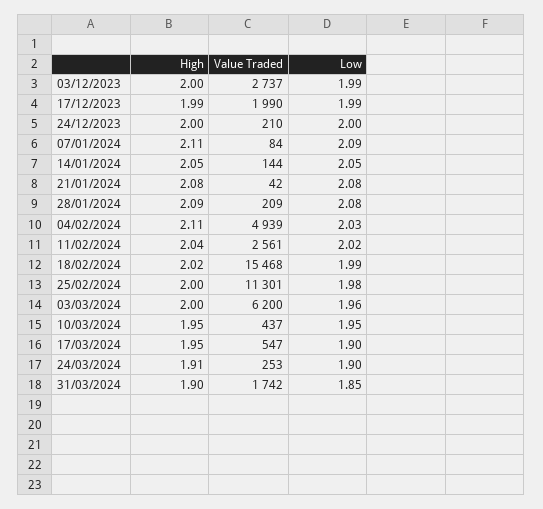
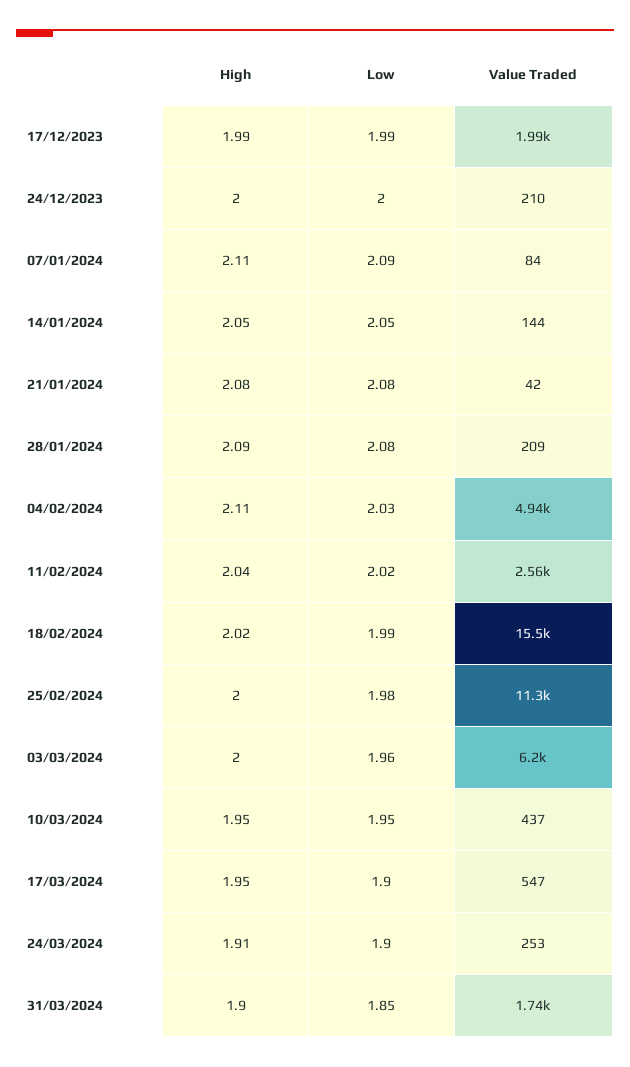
High, 03/12/2023: 2 -> none
Value Traded, 03/12/2023: 2737 -> none
Low, 03/12/2023: 1.99 -> none

